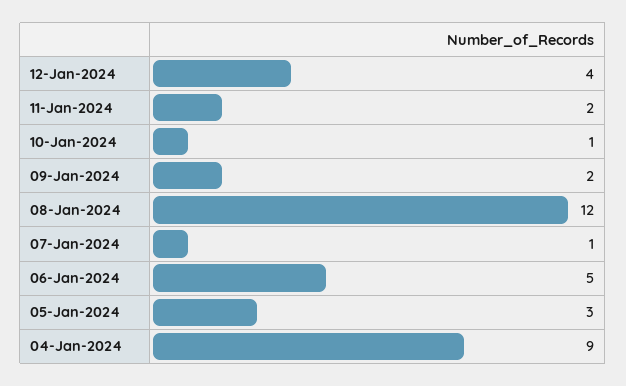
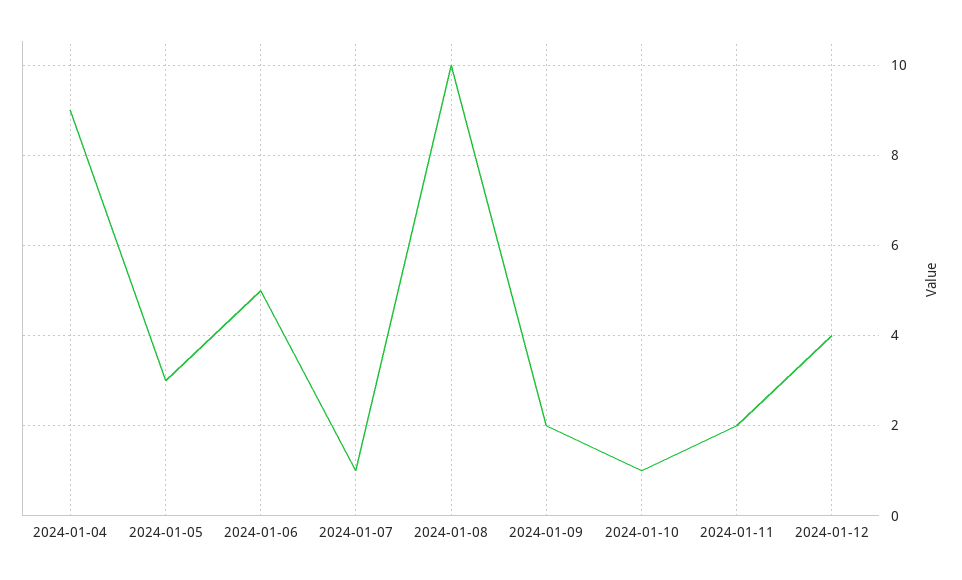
08-Jan-2024: 12 -> 10

